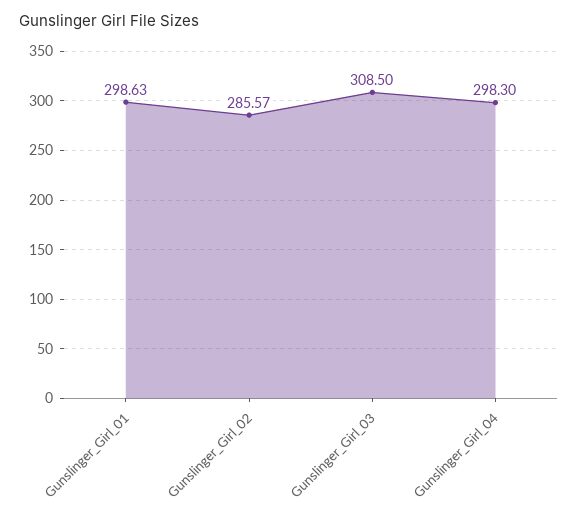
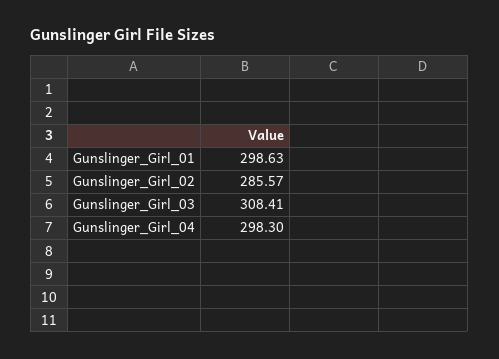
Gunslinger_Girl_03: 308.5 -> 308.41

